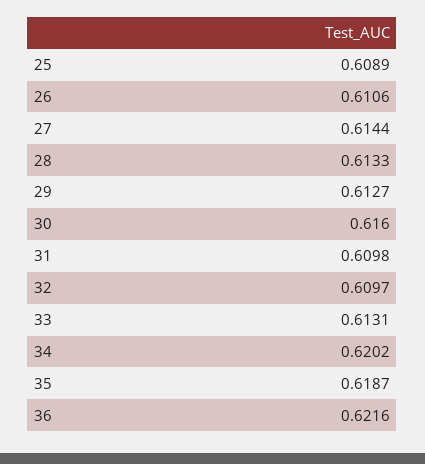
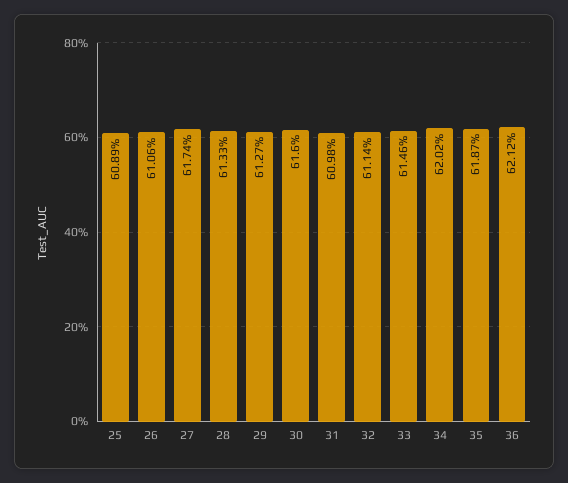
27: 0.6144 -> 0.6174
32: 0.6097 -> 0.6114
33: 0.6131 -> 0.6146
36: 0.6216 -> 0.6212

